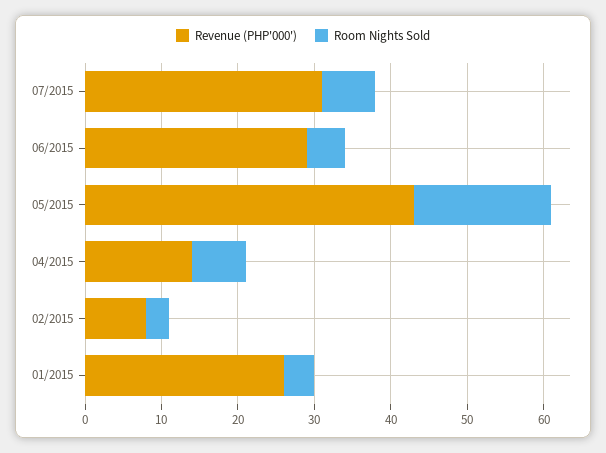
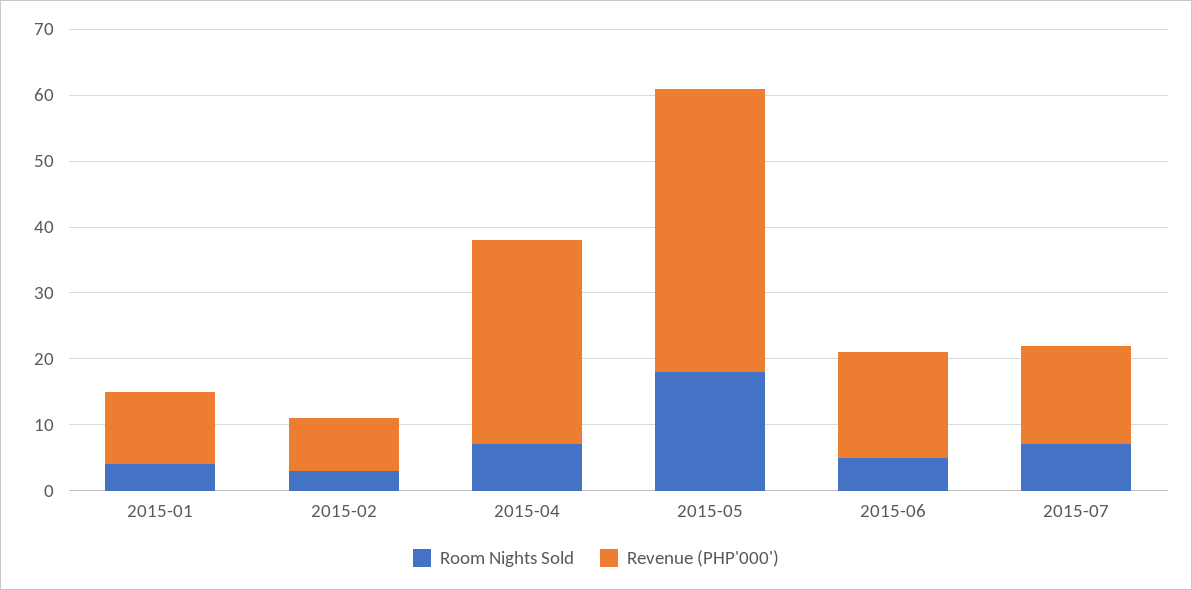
Revenue (PHP'000'), 07/2015: 30 -> 15
Revenue (PHP'000'), 06/2015: 30 -> 15
Revenue (PHP'000'), 04/2015: 15 -> 30
Revenue (PHP'000'), 01/2015: 25 -> 10

